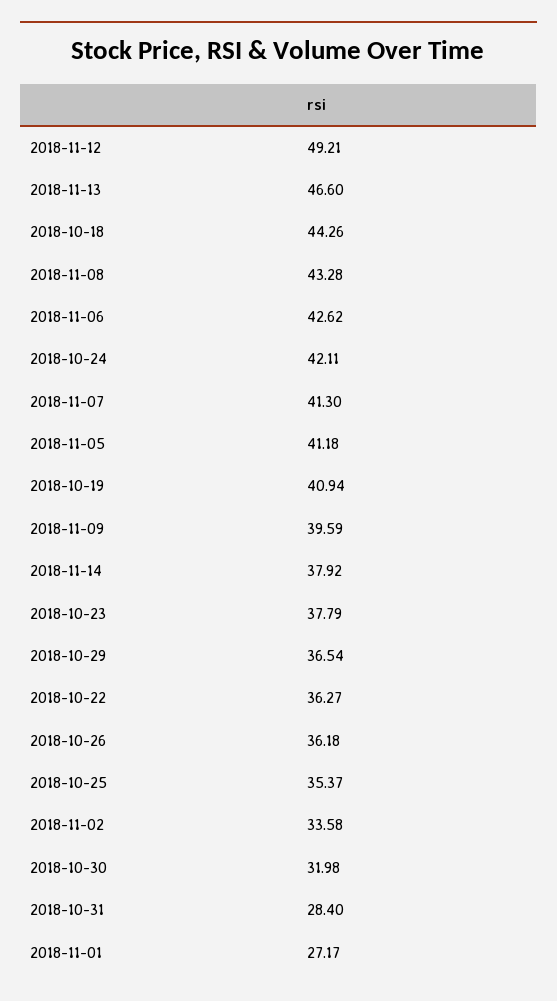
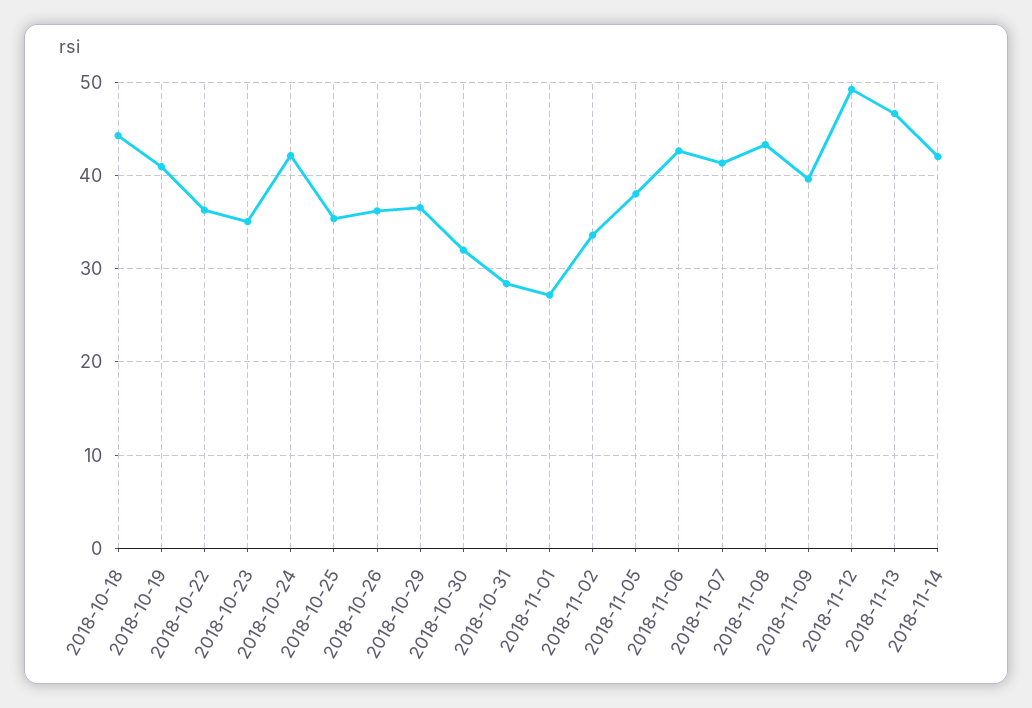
2018-11-05: 41.18 -> 38
2018-11-14: 37.92 -> 42
2018-10-23: 37.79 -> 35

